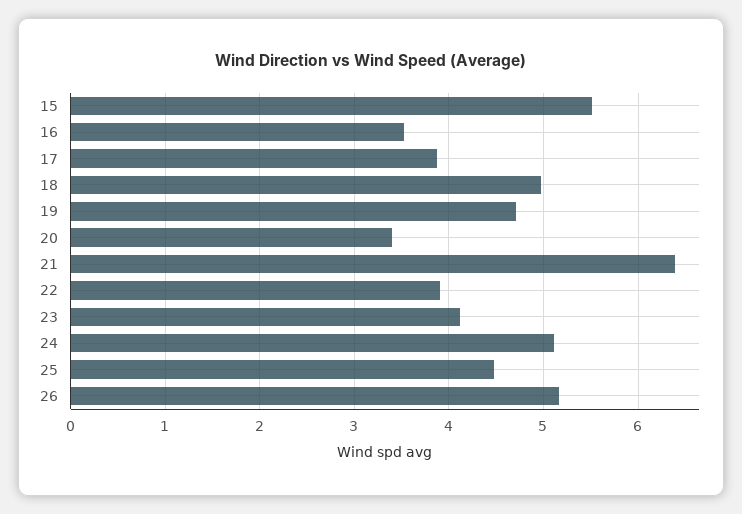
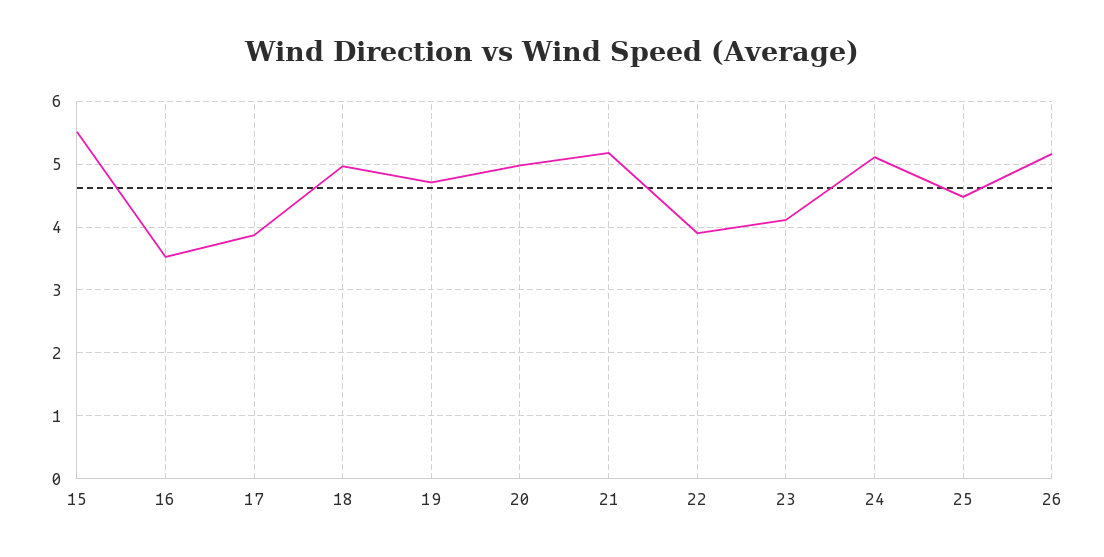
20: 3.4 -> 5
21: 6.4 -> 5.2

